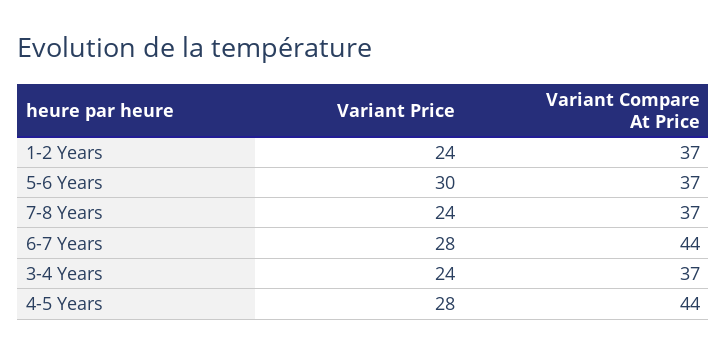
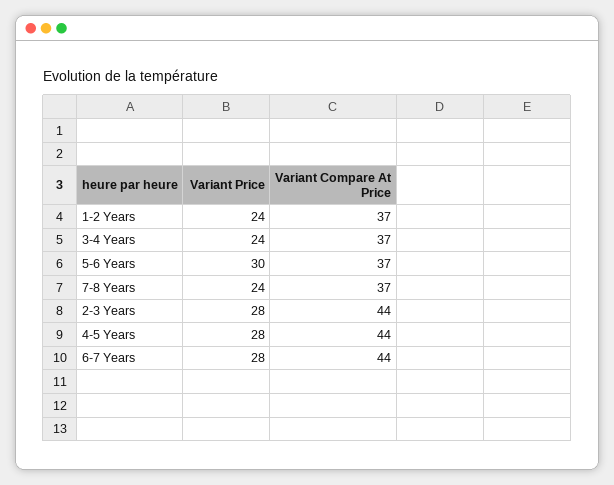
Variant Price, 2-3 Years: none -> 28
Variant Compare At Price, 2-3 Years: none -> 44

